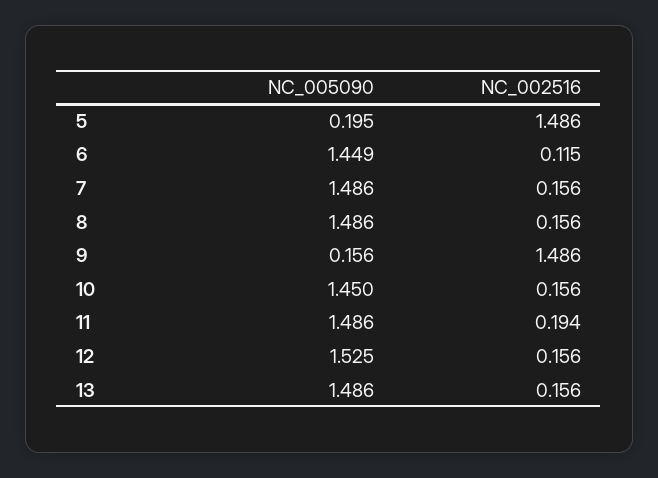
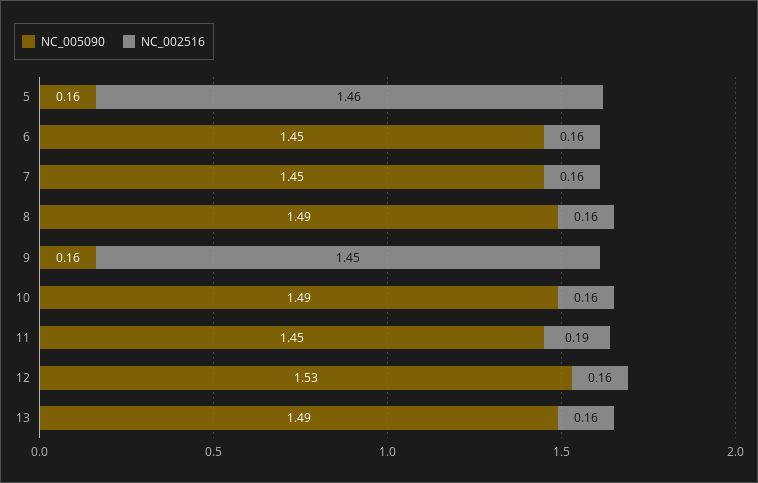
NC_005090, 5: 0.195 -> 0.16
NC_002516, 5: 1.486 -> 1.46
NC_002516, 6: 0.115 -> 0.16
NC_005090, 7: 1.486 -> 1.45
NC_002516, 9: 1.486 -> 1.45
NC_005090, 10: 1.45 -> 1.49
NC_005090, 11: 1.486 -> 1.45

